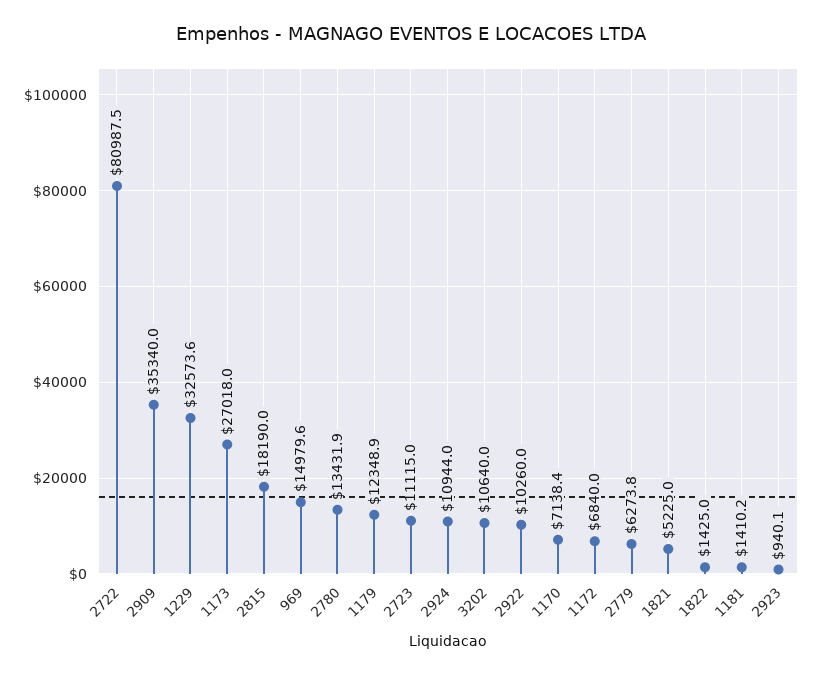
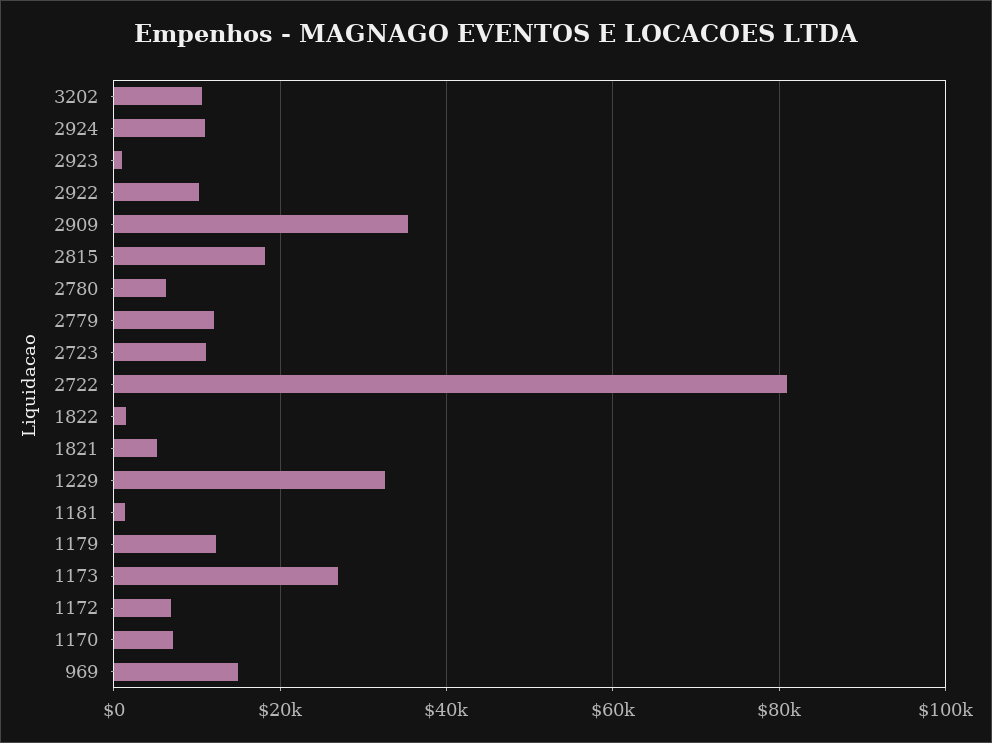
2780: 13431.9 -> 6000
2779: 6273.8 -> 12000

